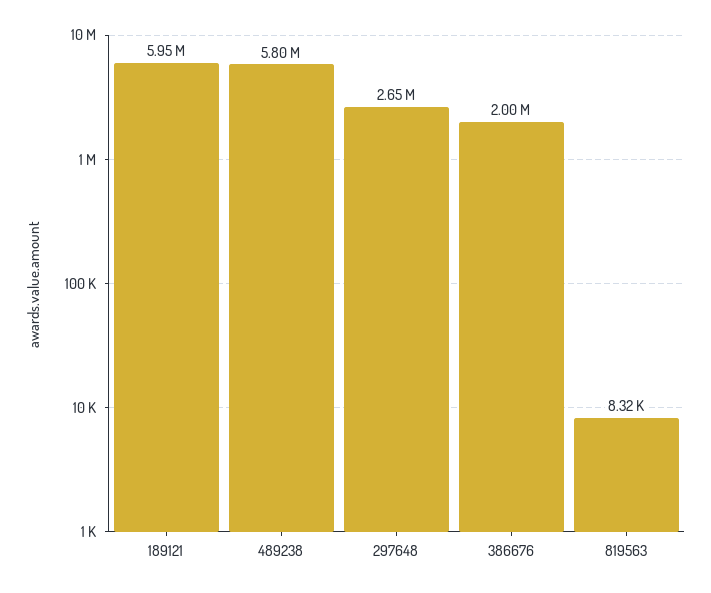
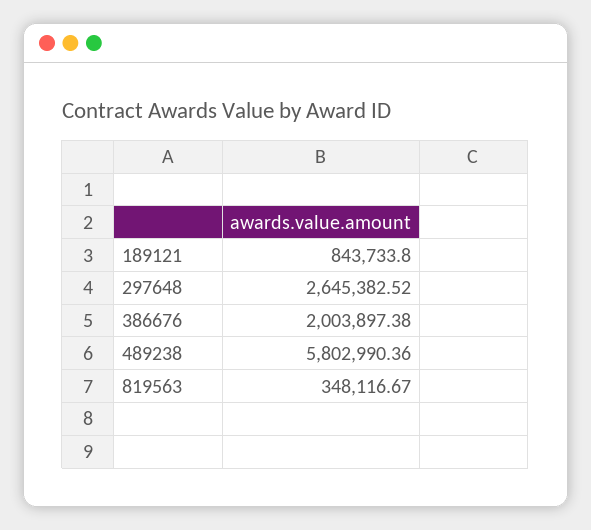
189121: 5950000 -> 843733.8
819563: 8320 -> 348116.67

